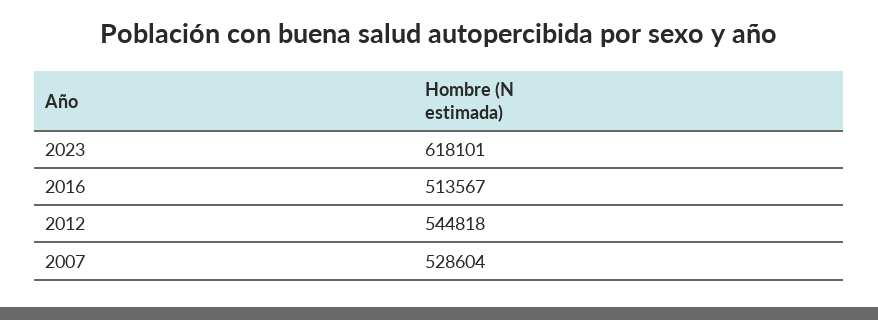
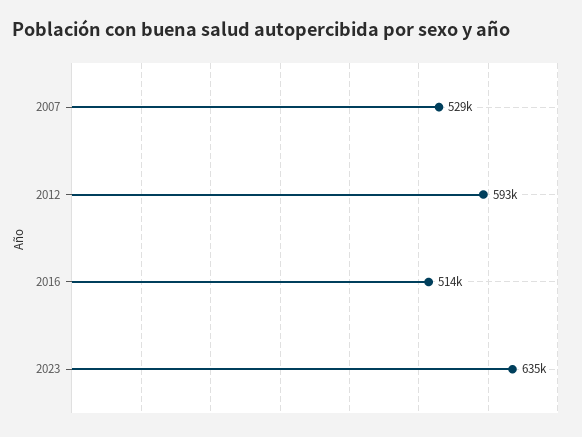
2023: 618101 -> 635000
2012: 544818 -> 593000

